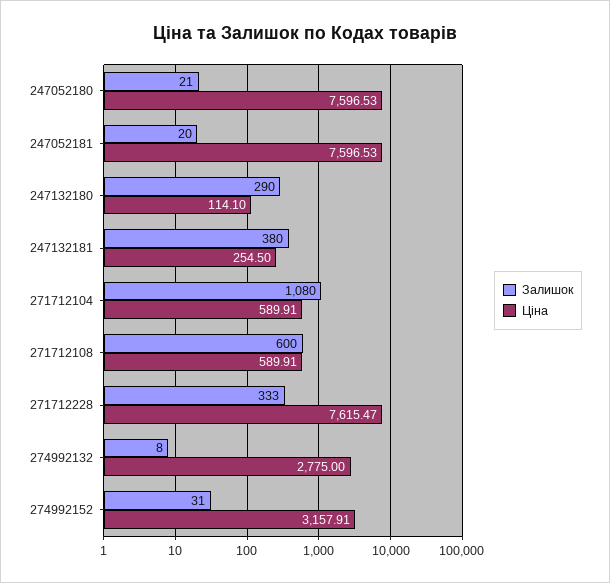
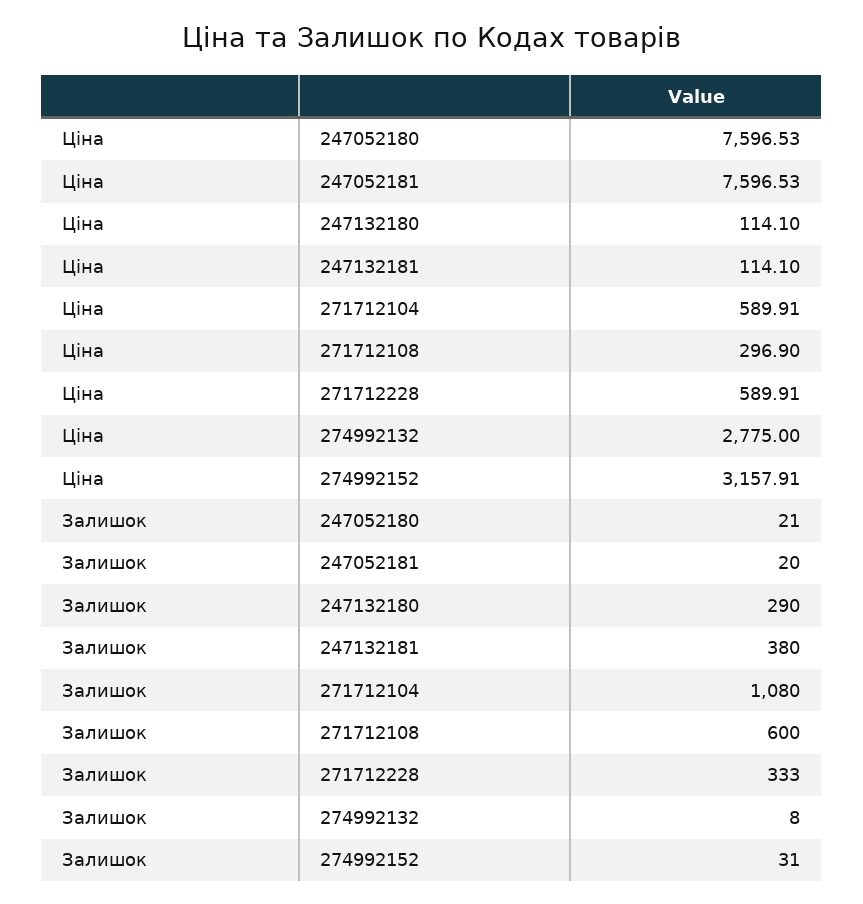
Ціна, 247132181: 254.5 -> 114.1
Ціна, 271712108: 589.91 -> 296.9
Ціна, 271712228: 7615.47 -> 589.91

